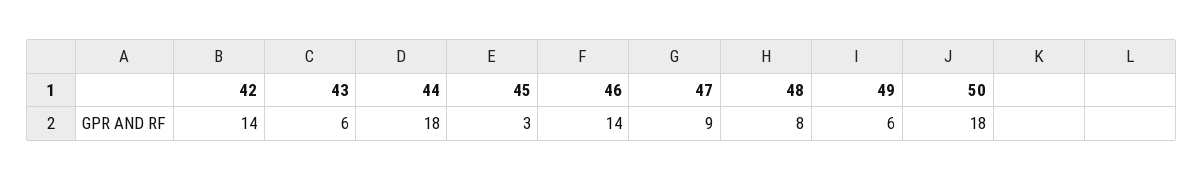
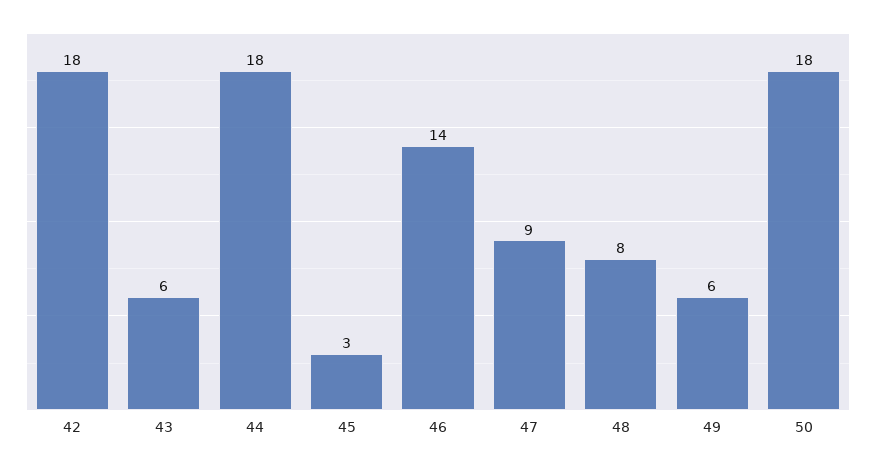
42: 14 -> 18

